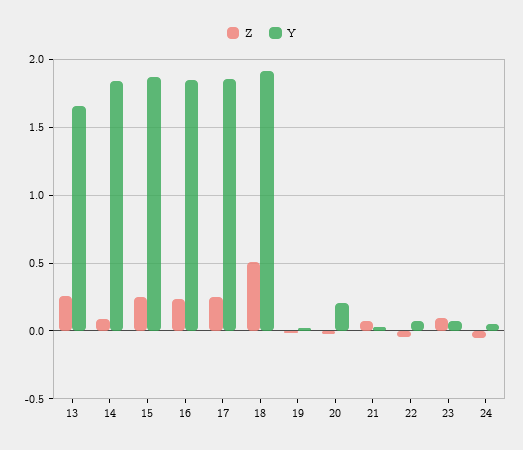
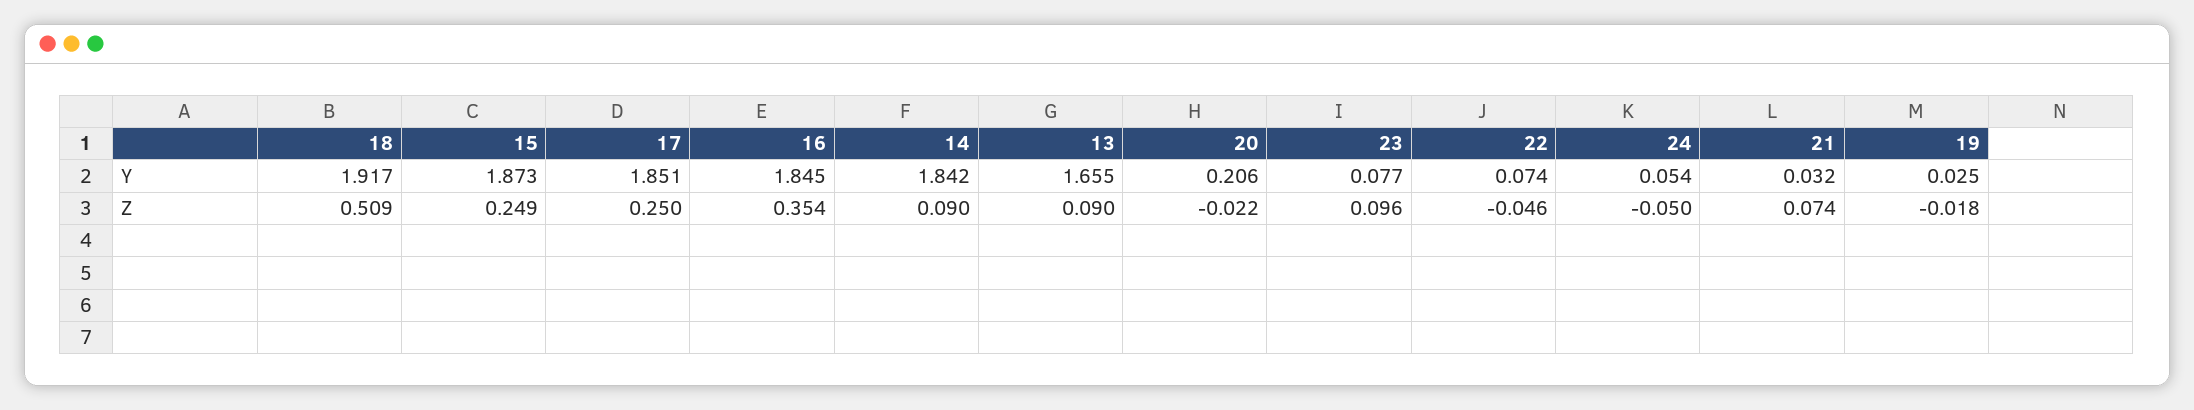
Z, 13: 0.25 -> 0.09
Z, 16: 0.25 -> 0.354

